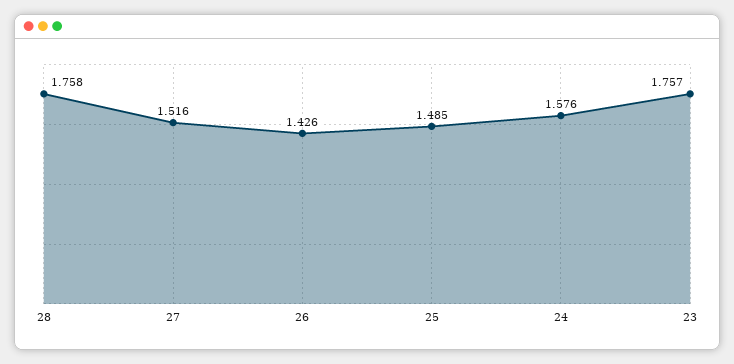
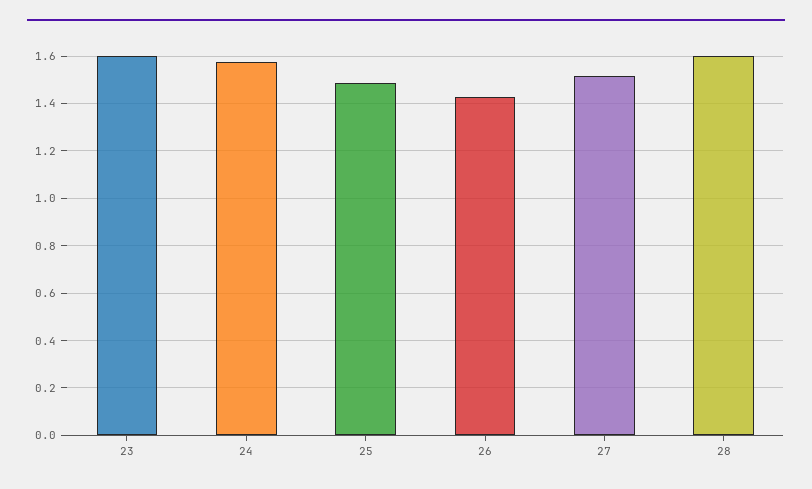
28: 1.758 -> 1.6
23: 1.757 -> 1.6

